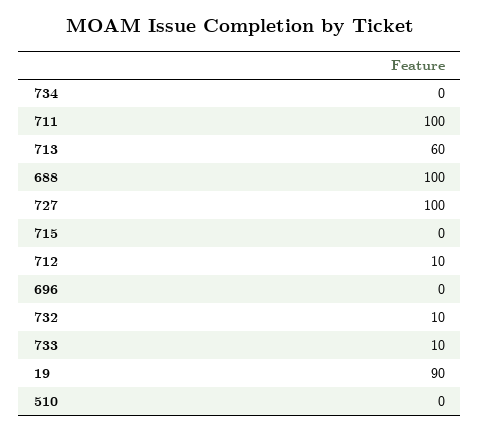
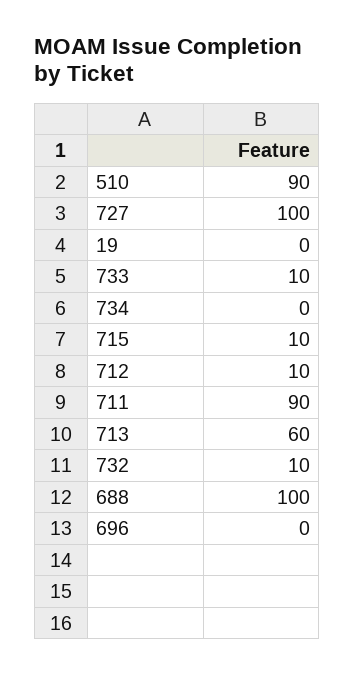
711: 100 -> 90
715: 0 -> 10
19: 90 -> 0
510: 0 -> 90

